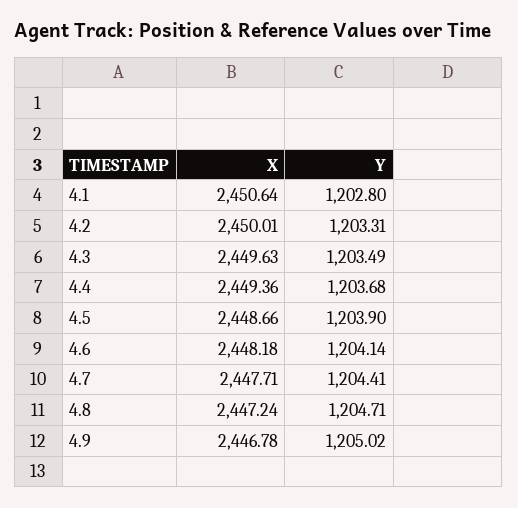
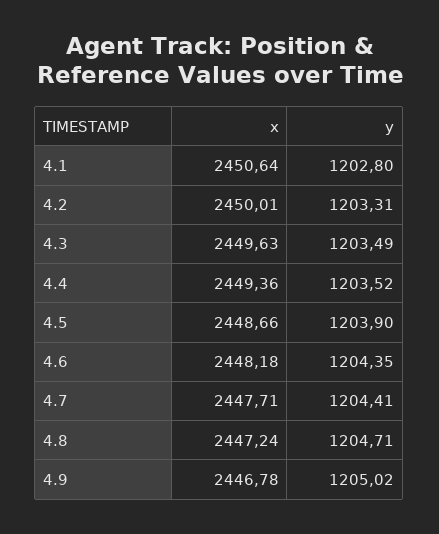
Y, 4.4: 1203.68 -> 1203.52
Y, 4.6: 1204.14 -> 1204.35

